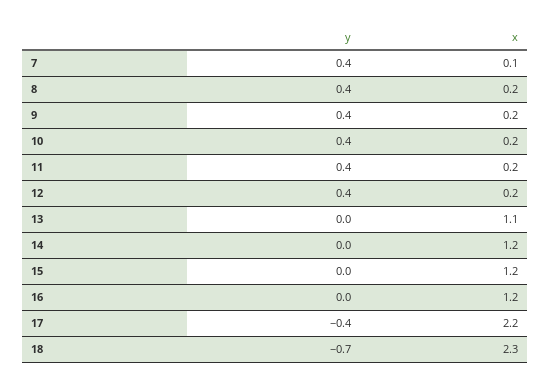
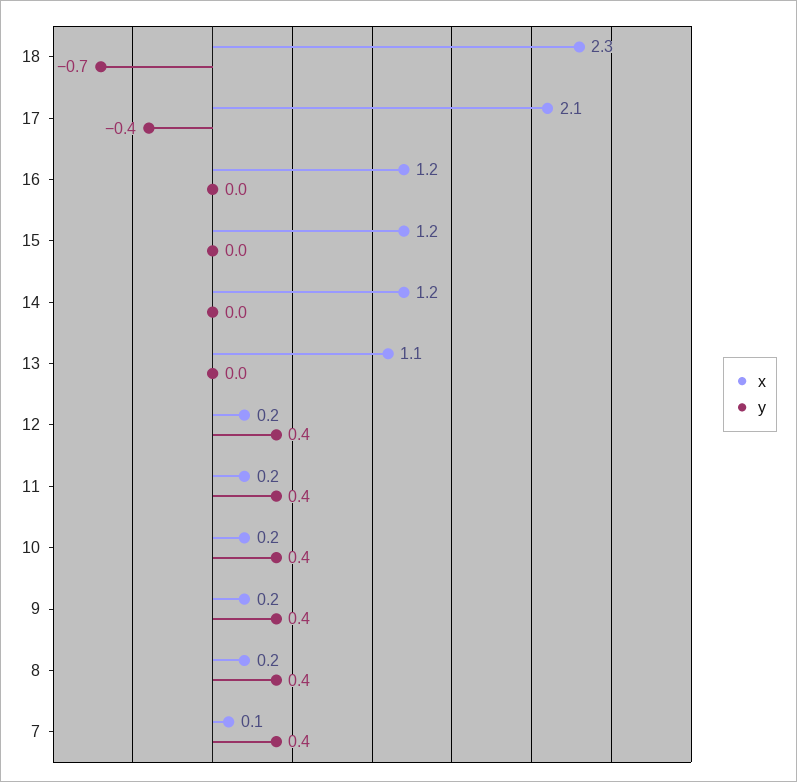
x, 17: 2.2 -> 2.1

